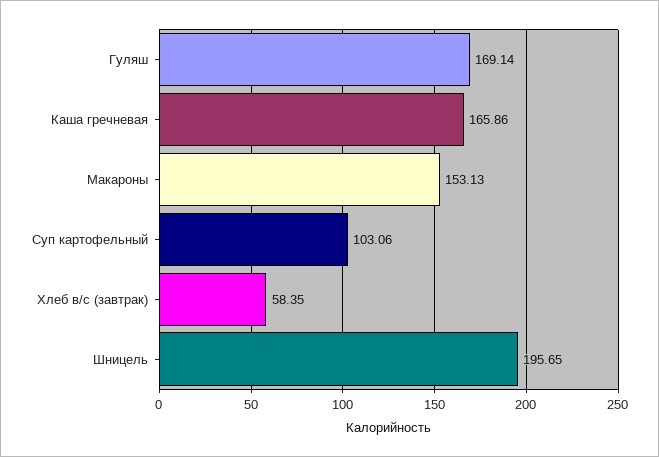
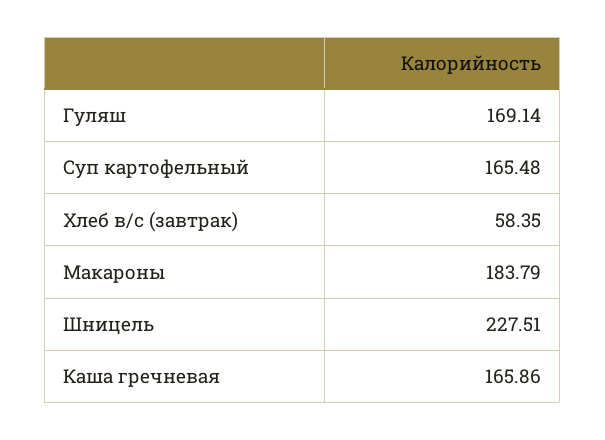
Макароны: 153.13 -> 183.79
Суп картофельный: 103.06 -> 165.48
Шницель: 195.65 -> 227.51

